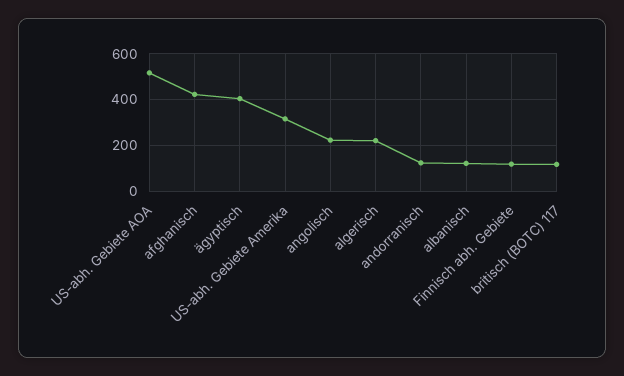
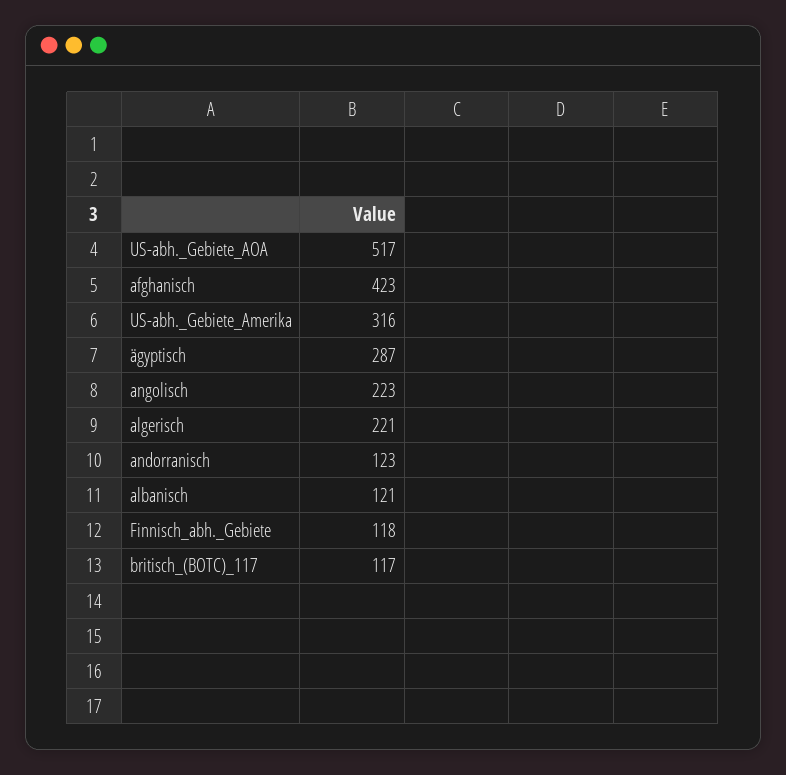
ägyptisch: 400 -> 287

